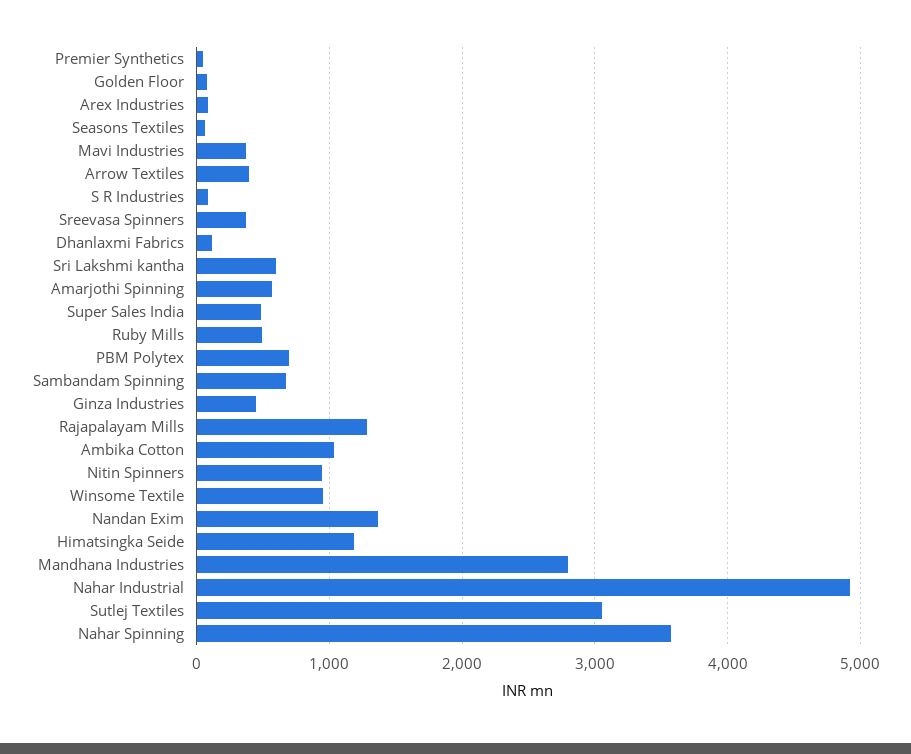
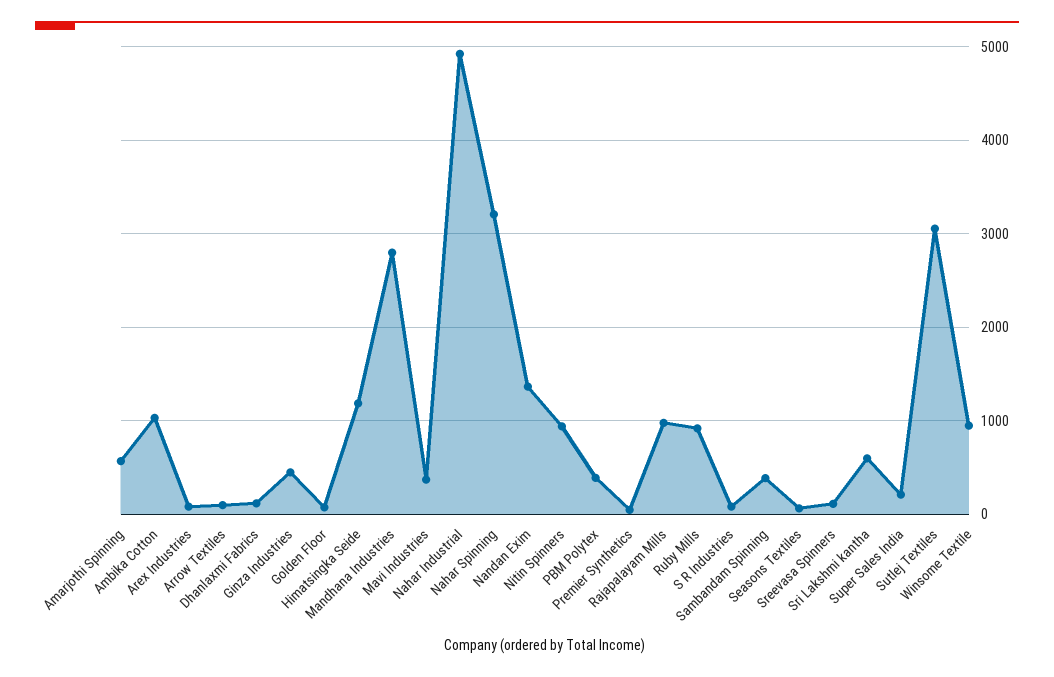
Arrow Textiles: 400 -> 100
Sreevasa Spinners: 400 -> 100
Super Sales India: 500 -> 200
Ruby Mills: 500 -> 900
PBM Polytex: 700 -> 400
Sambandam Spinning: 700 -> 400
Rajapalayam Mills: 1300 -> 1000
Nahar Spinning: 3600 -> 3200

